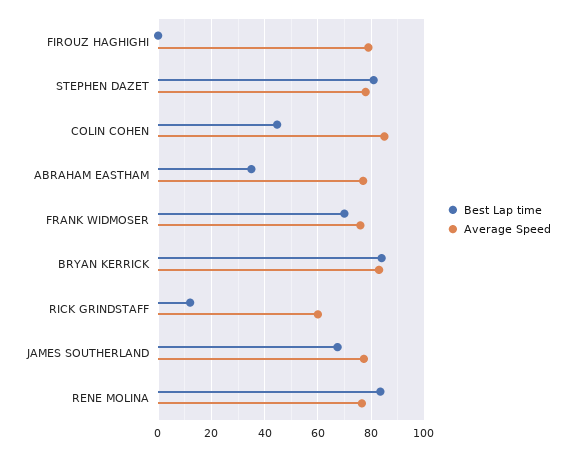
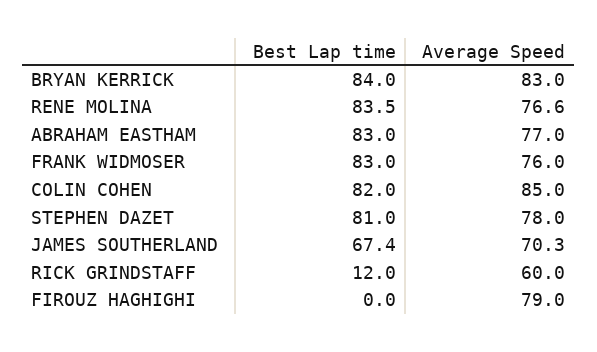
Best Lap time, COLIN COHEN: 45 -> 82
Best Lap time, ABRAHAM EASTHAM: 35 -> 83
Best Lap time, FRANK WIDMOSER: 70 -> 83
Average Speed, JAMES SOUTHERLAND: 77.5 -> 70.3

